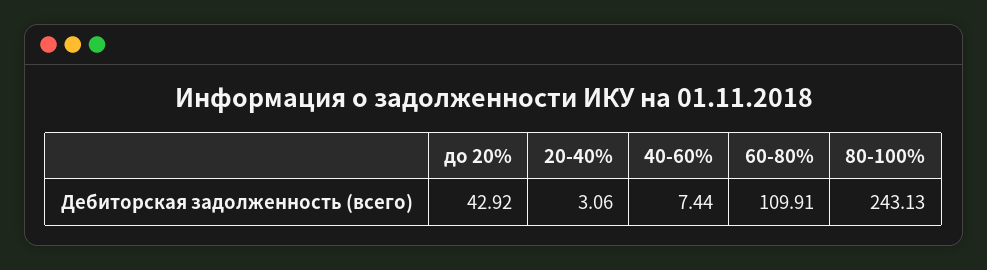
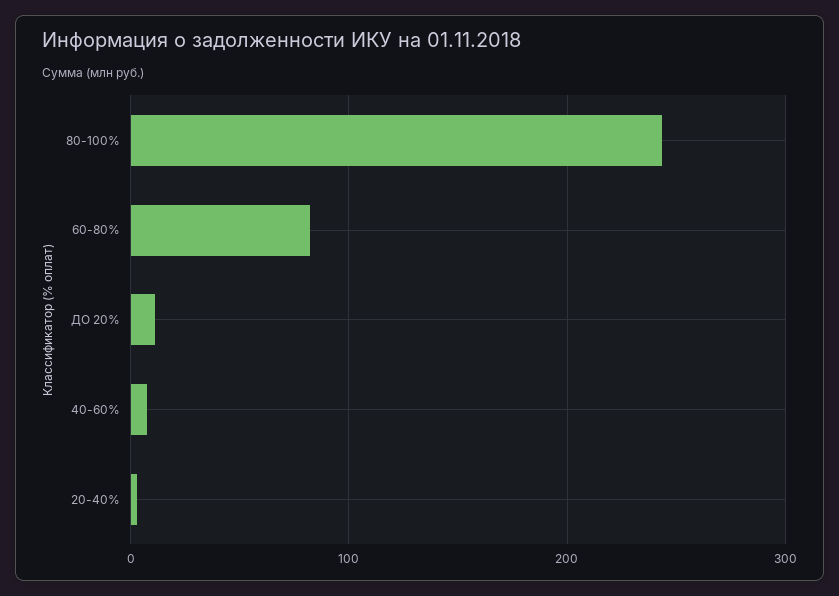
до 20%: 42.92 -> 10
60-80%: 109.91 -> 80

